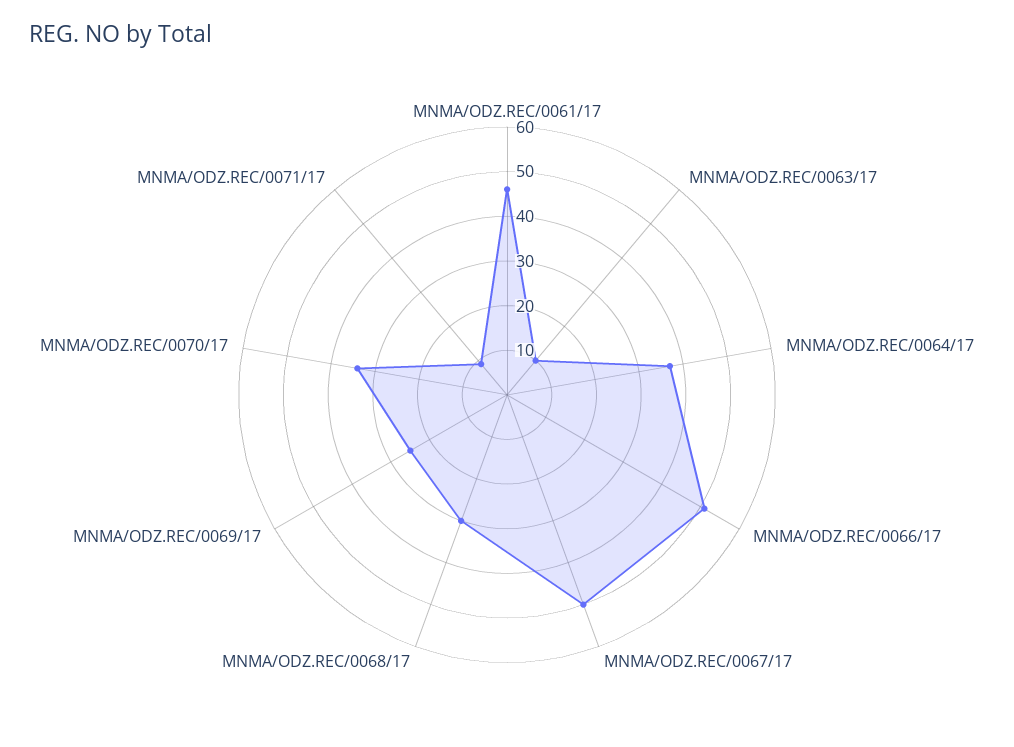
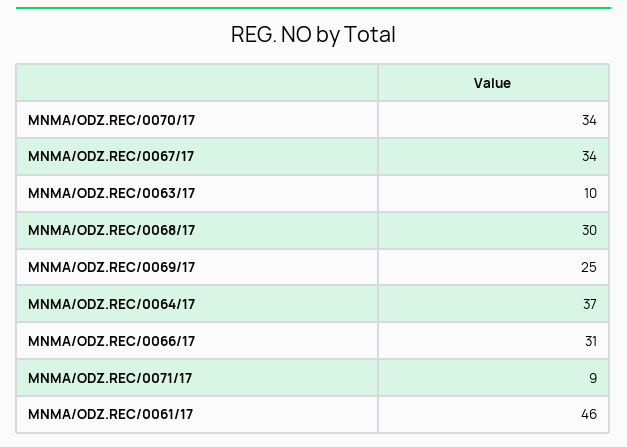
MNMA/ODZ.REC/0066/17: 50 -> 31
MNMA/ODZ.REC/0067/17: 50 -> 34

